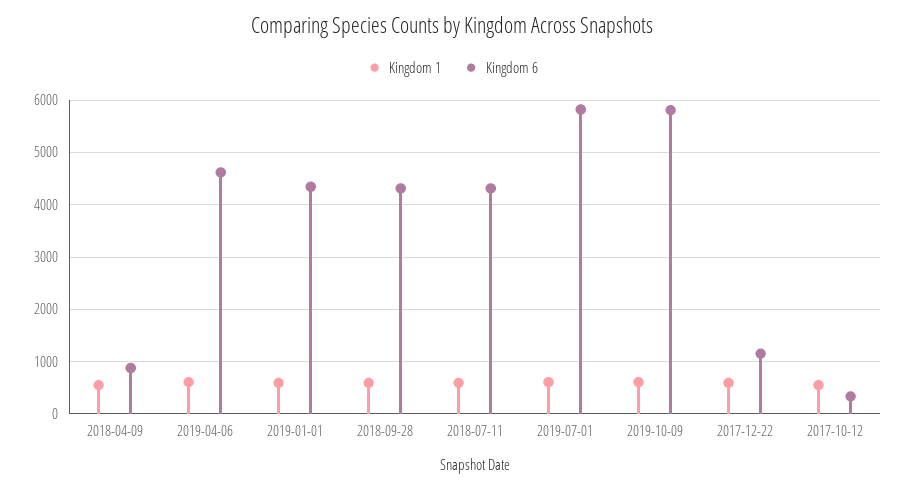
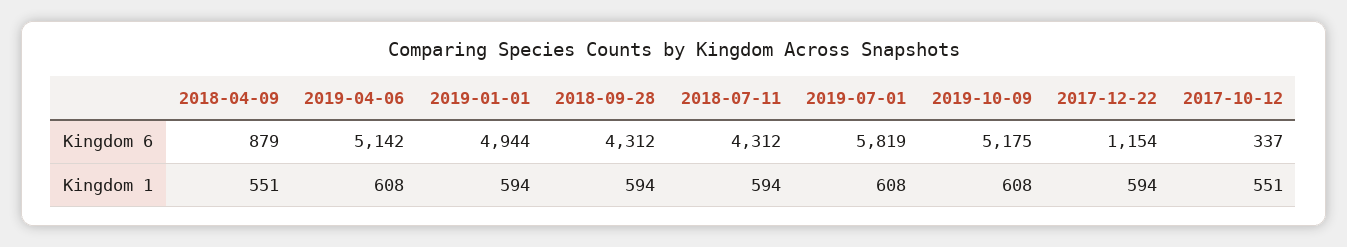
Kingdom 6, 2019-04-06: 4600 -> 5142
Kingdom 6, 2019-01-01: 4400 -> 4944
Kingdom 6, 2019-10-09: 5800 -> 5175

